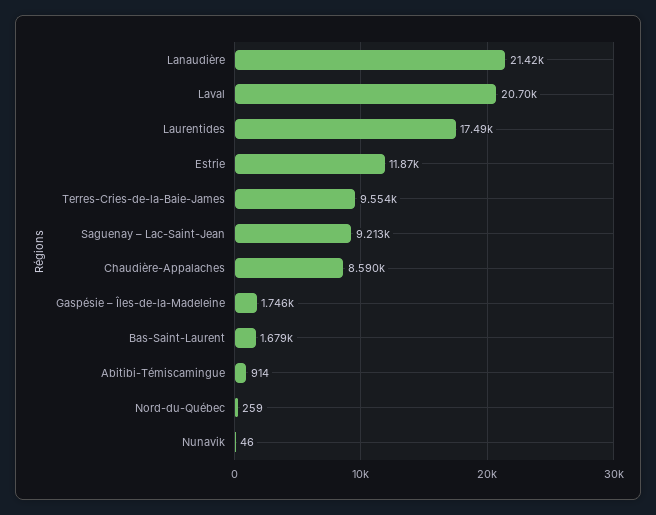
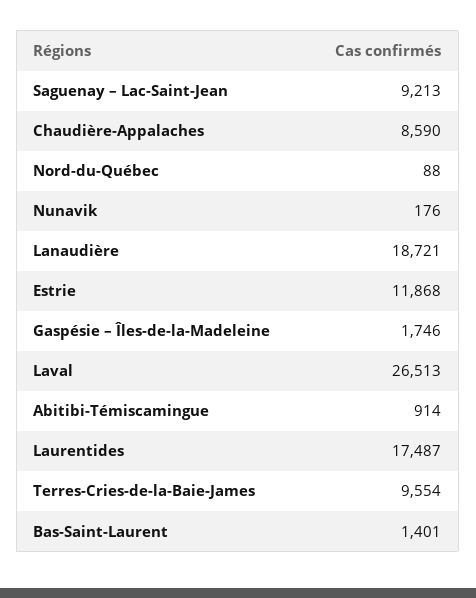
Lanaudière: 21420 -> 18721
Laval: 20700 -> 26513
Bas-Saint-Laurent: 1679 -> 1401
Nord-du-Québec: 259 -> 88
Nunavik: 46 -> 176

